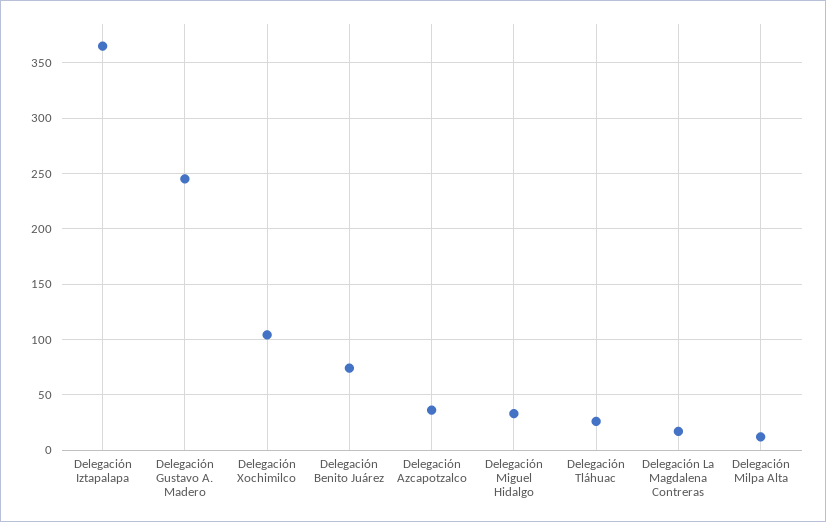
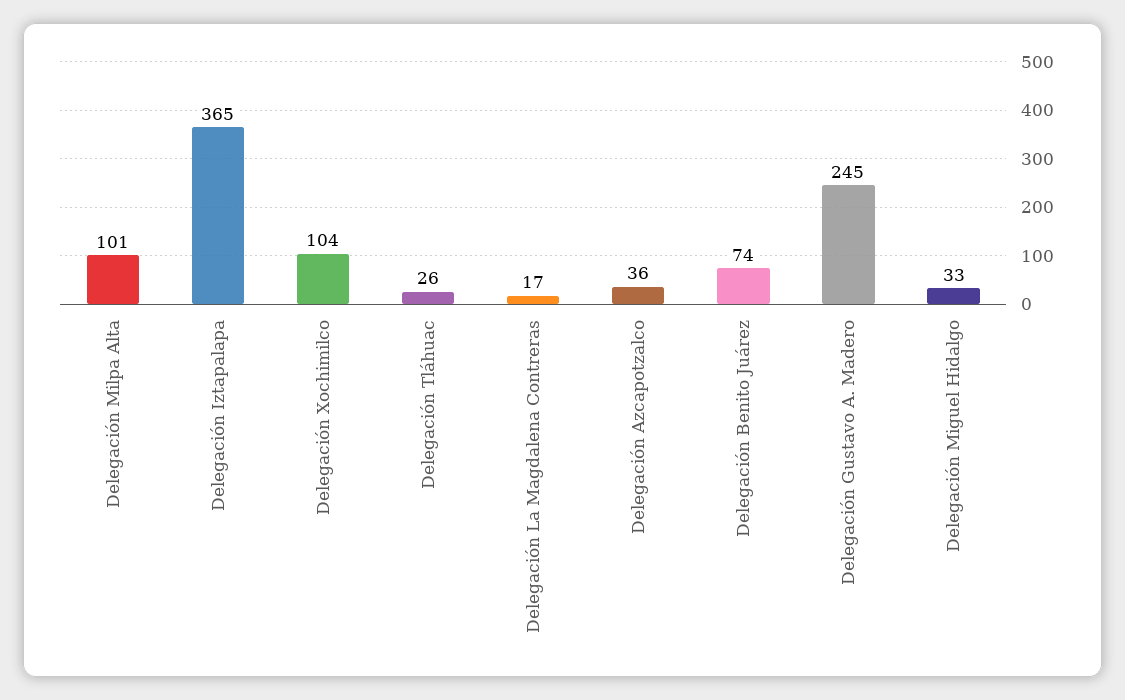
Delegación Milpa Alta: 10 -> 101

